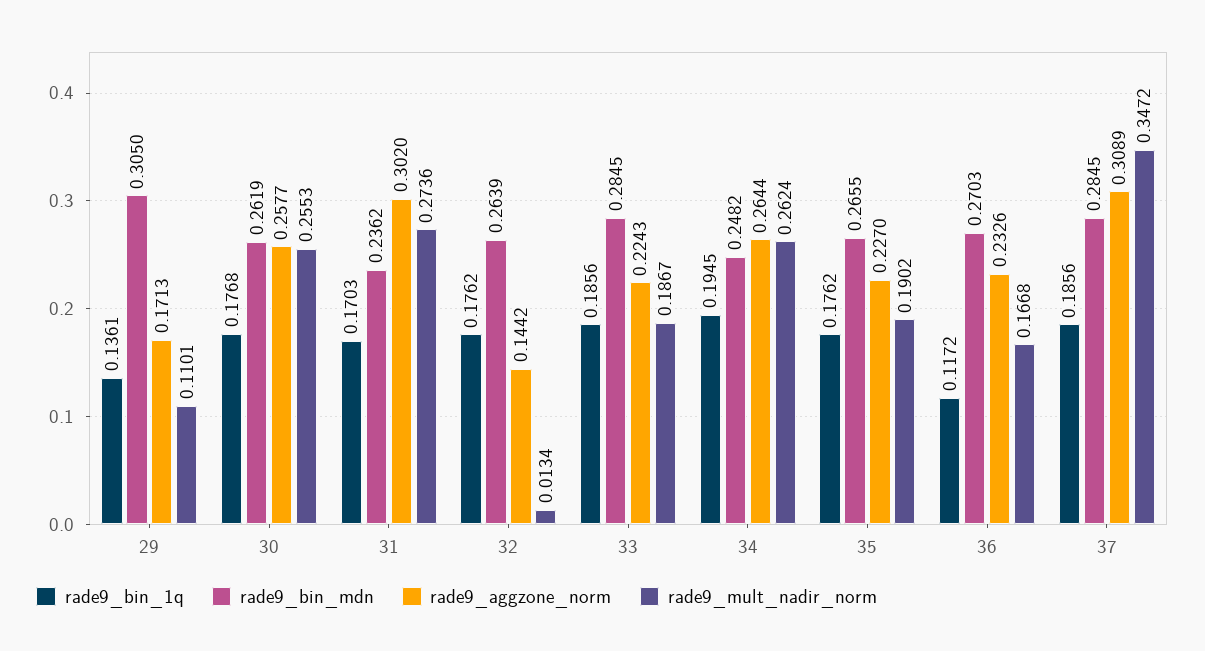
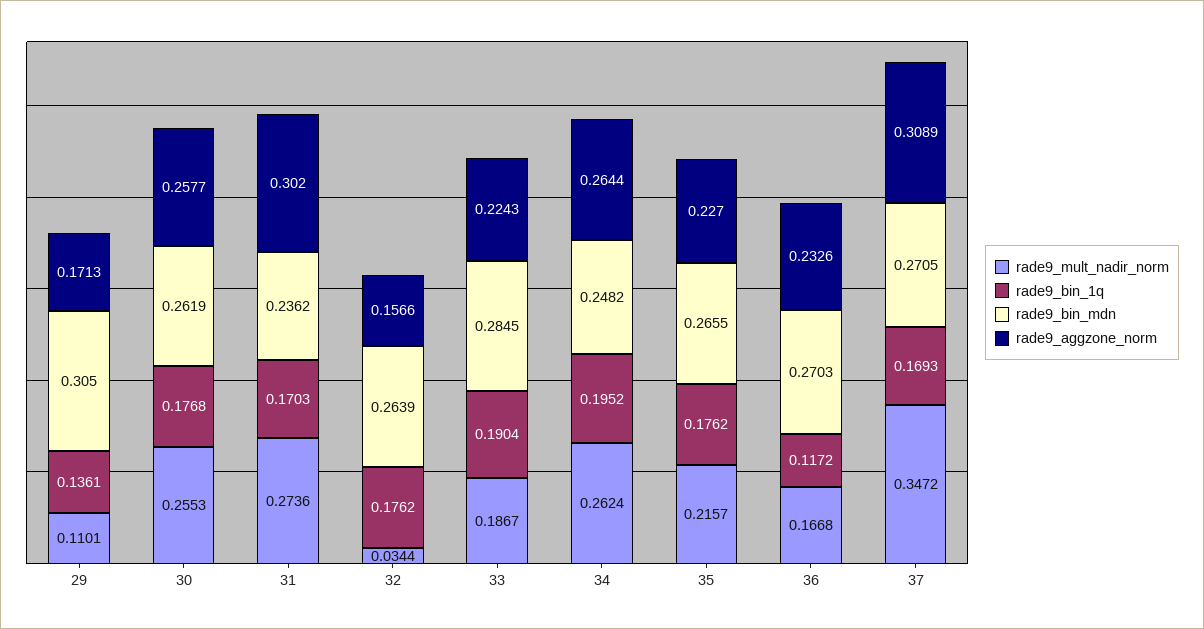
rade9_aggzone_norm, 32: 0.1442 -> 0.1566
rade9_mult_nadir_norm, 32: 0.0134 -> 0.0344
rade9_bin_1q, 33: 0.1856 -> 0.1904
rade9_bin_1q, 34: 0.1945 -> 0.1952
rade9_mult_nadir_norm, 35: 0.1902 -> 0.2157
rade9_bin_1q, 37: 0.1856 -> 0.1693
rade9_bin_mdn, 37: 0.2845 -> 0.2705

